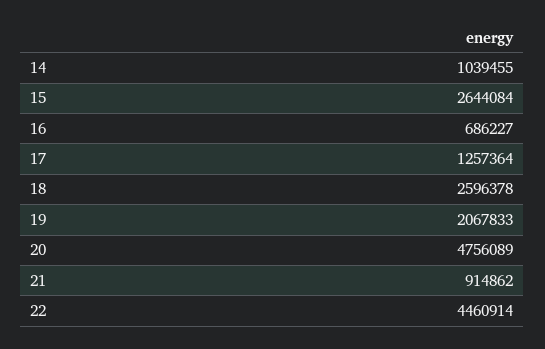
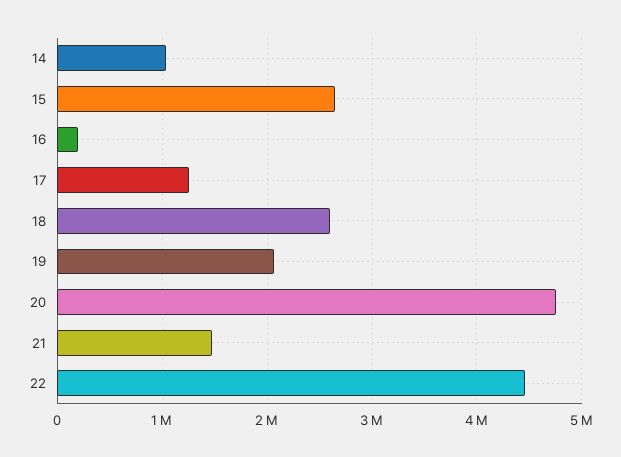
16: 686227 -> 200000
21: 914862 -> 1500000

